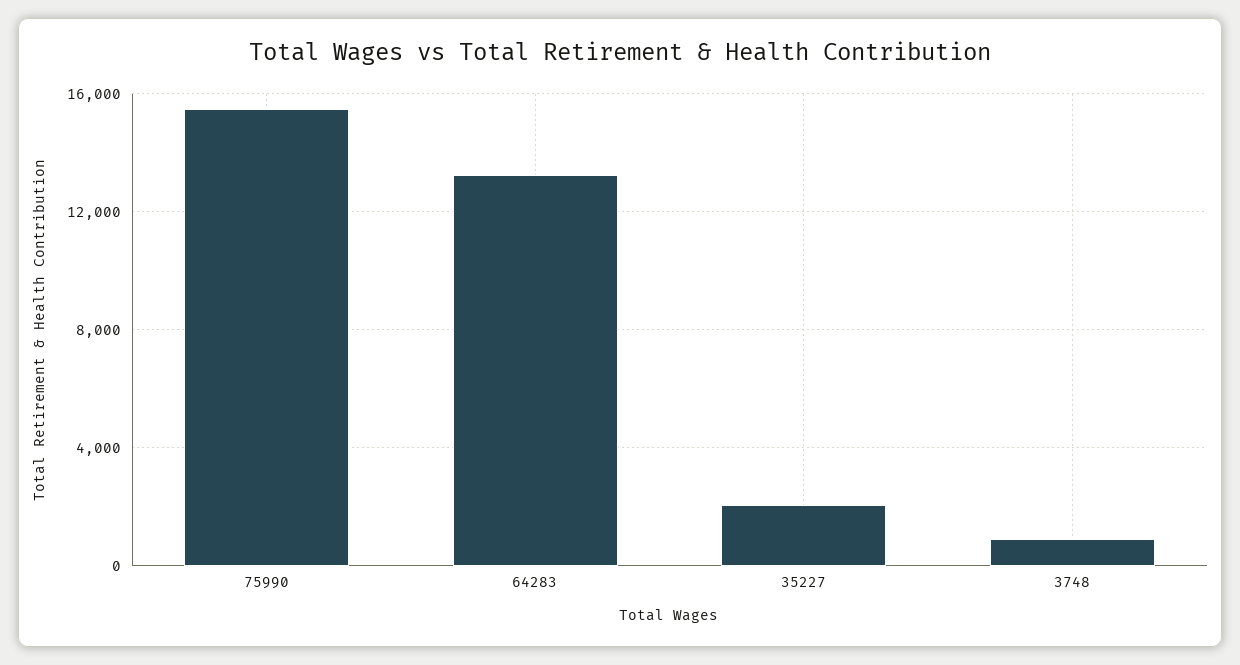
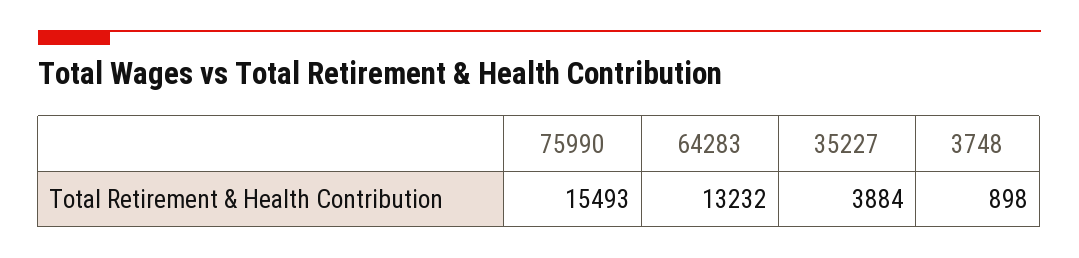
35227: 2000 -> 3884

